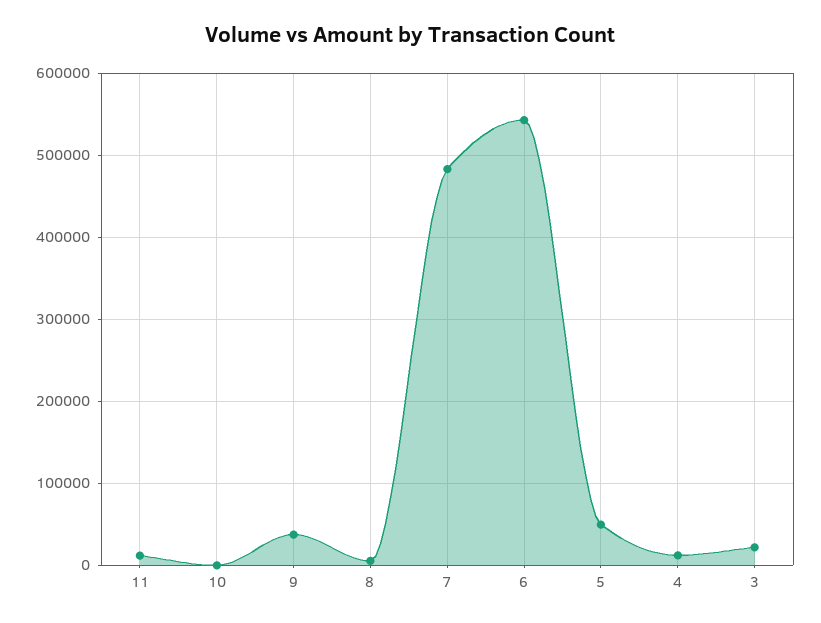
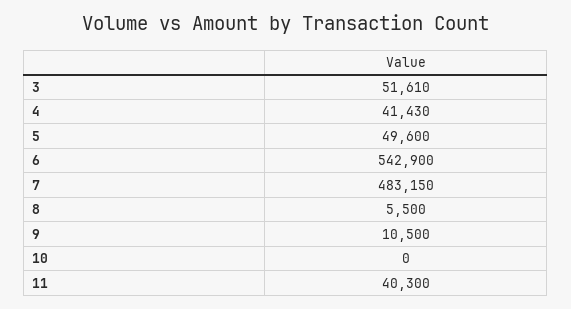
11: 10000 -> 40300
9: 40000 -> 10500
4: 10000 -> 41430
3: 20000 -> 51610

